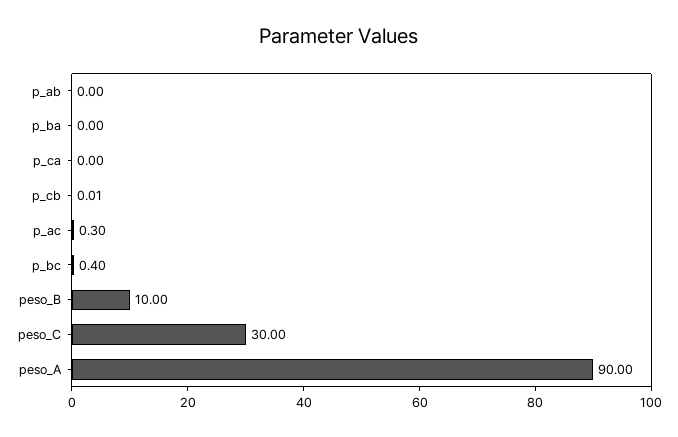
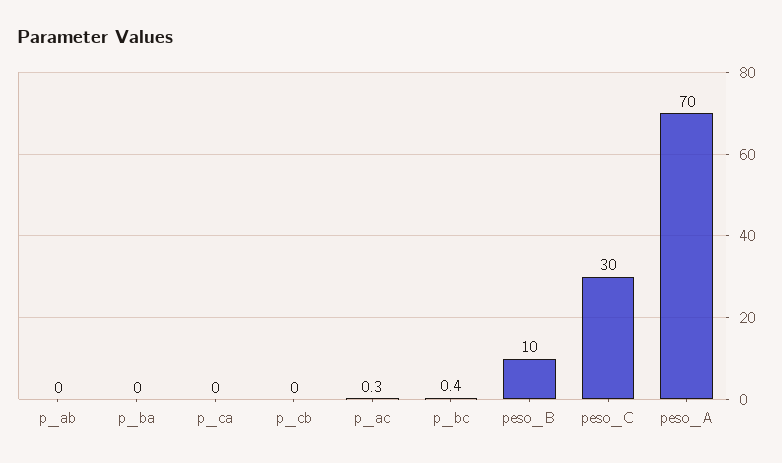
peso_A: 90 -> 70

